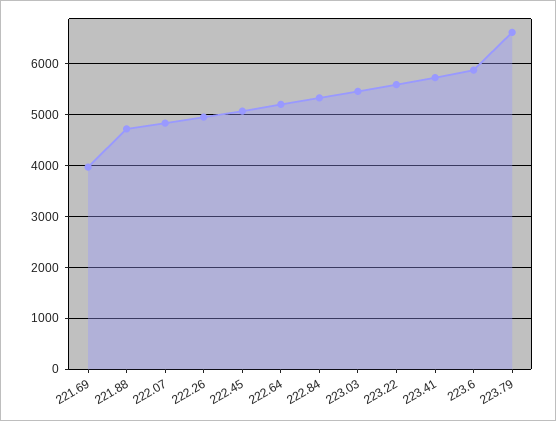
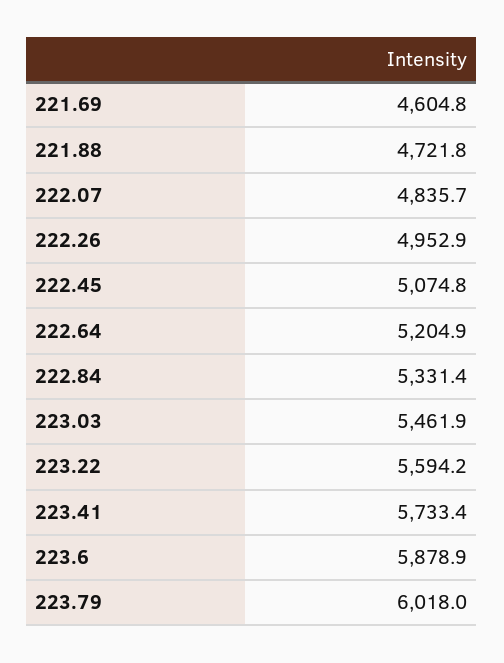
221.69: 4000 -> 4604.8
223.79: 6600 -> 6018

